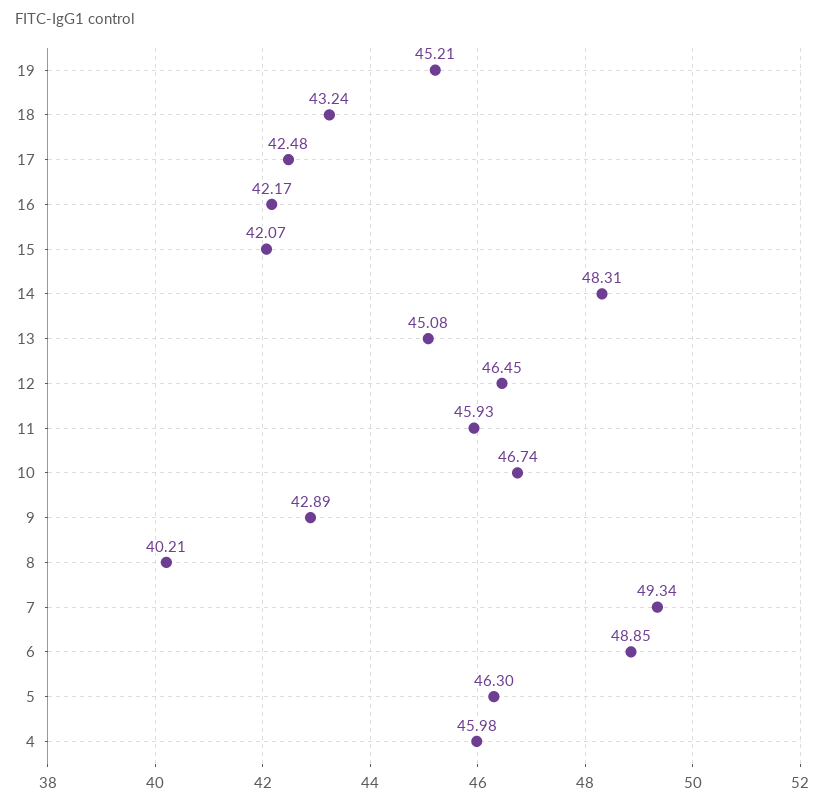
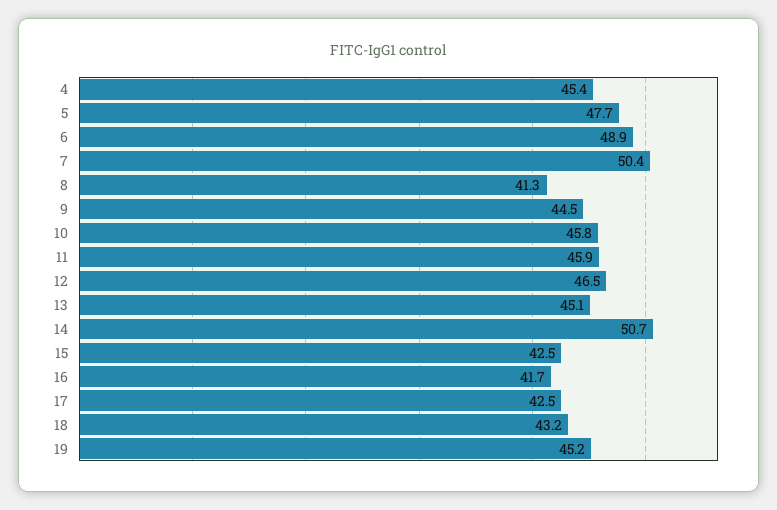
16: 42.17 -> 41.7
15: 42.07 -> 42.5
14: 48.31 -> 50.7
10: 46.74 -> 45.8
9: 42.89 -> 44.5
8: 40.21 -> 41.3
7: 49.34 -> 50.4
5: 46.3 -> 47.7
4: 45.98 -> 45.4

